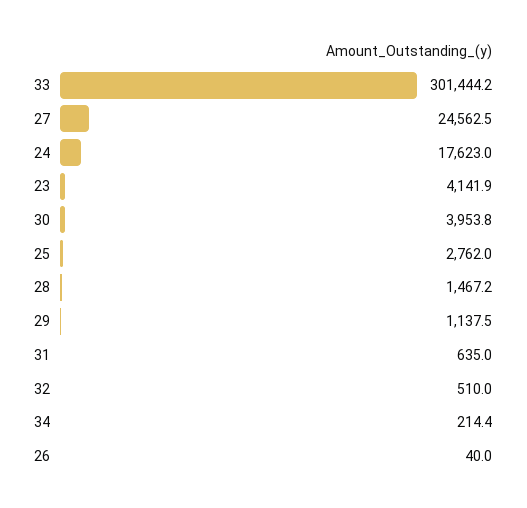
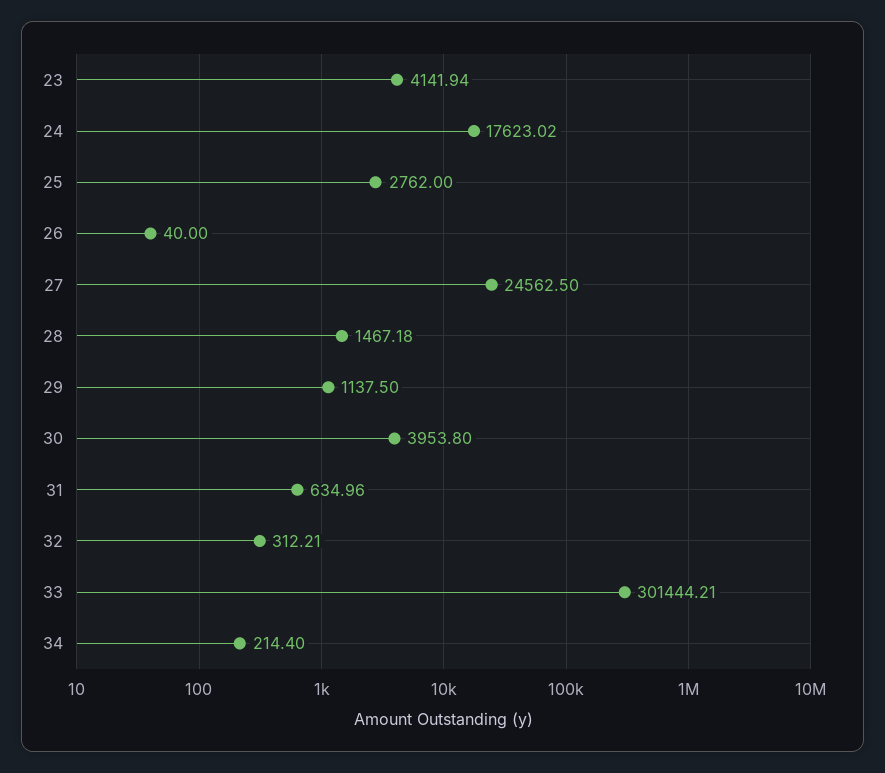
32: 510 -> 312.21

